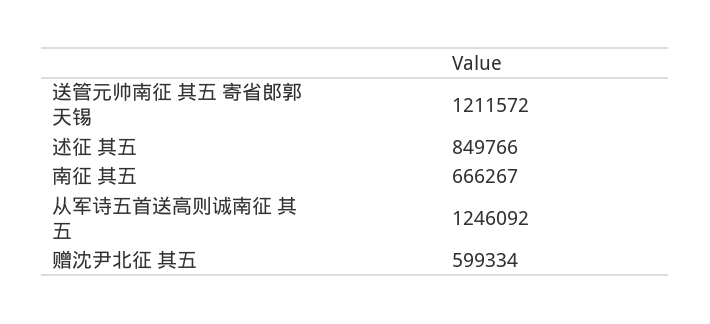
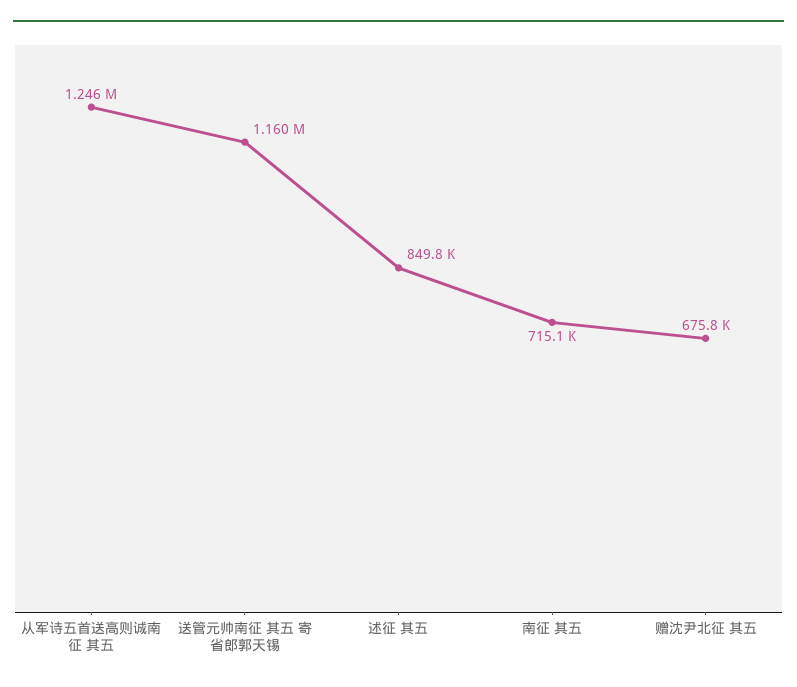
送管元帅南征 其五 寄省郎郭天锡: 1211572 -> 1160000
南征 其五: 666267 -> 715100
赠沈尹北征 其五: 599334 -> 675800

